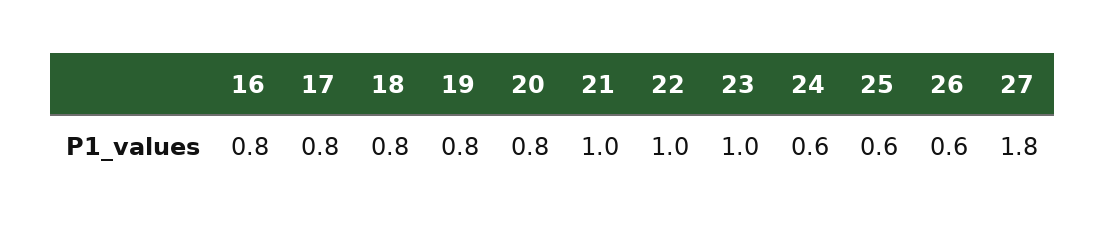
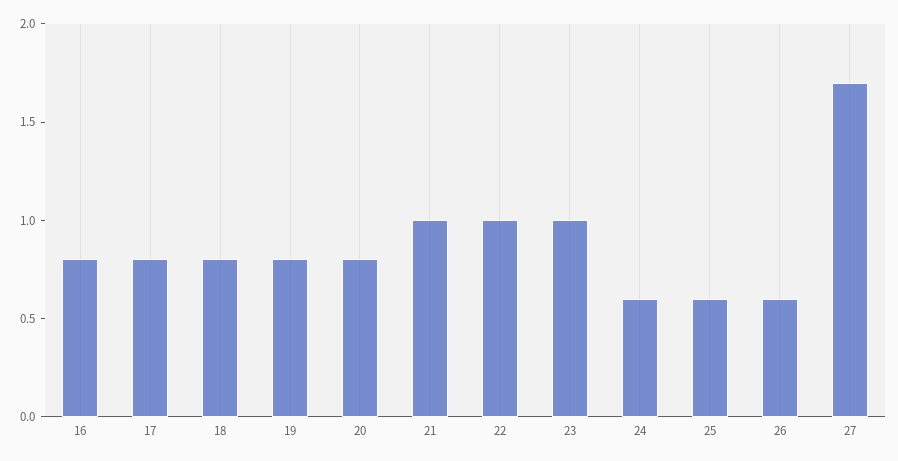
27: 1.8 -> 1.7

